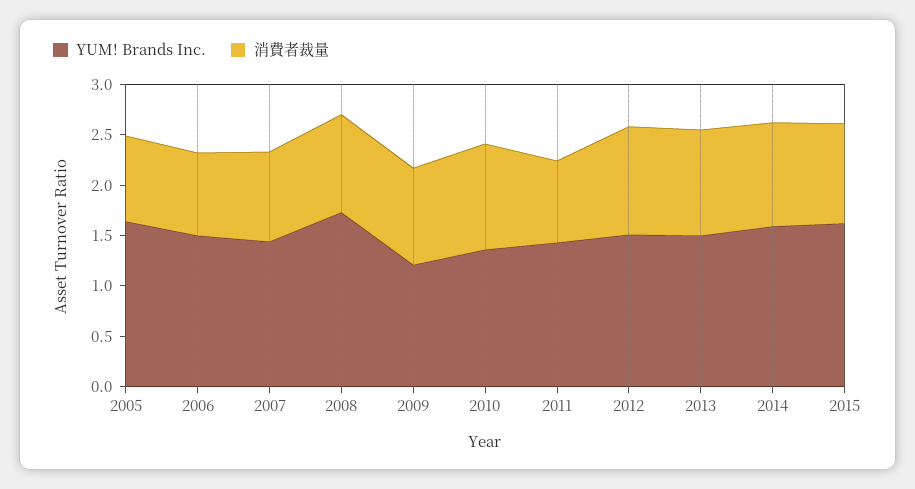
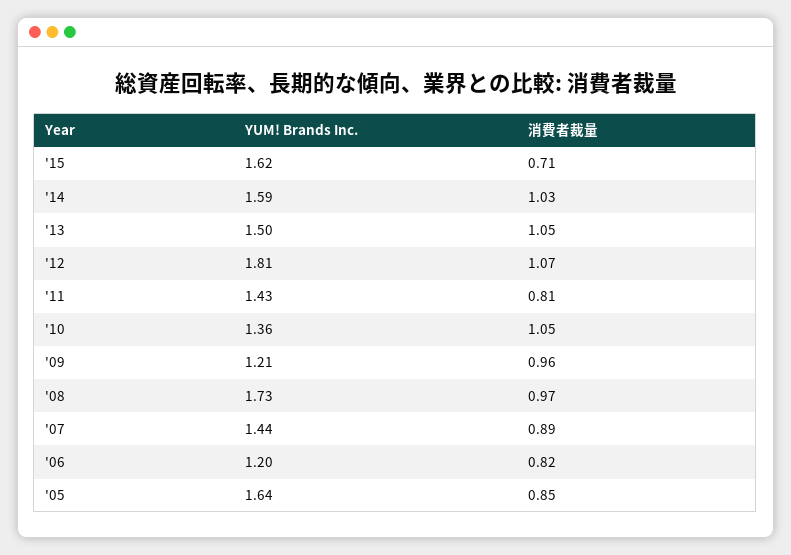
YUM! Brands Inc., 2006: 1.5 -> 1.2
YUM! Brands Inc., 2012: 1.5 -> 1.81
消費者裁量, 2015: 1 -> 0.71

